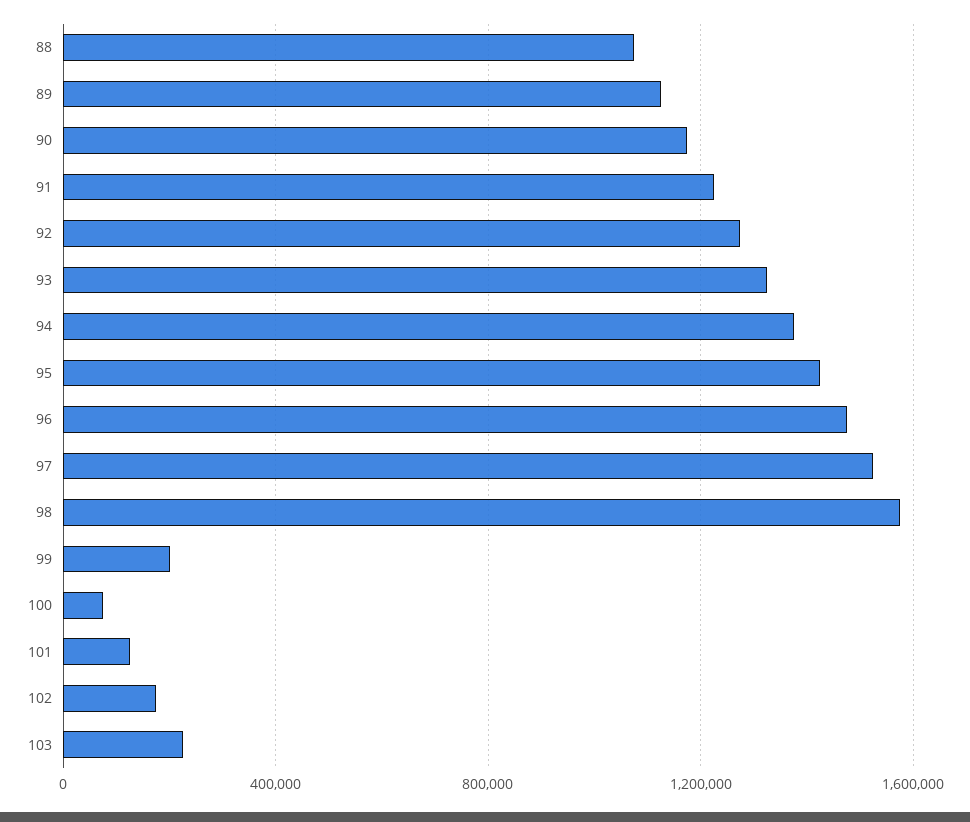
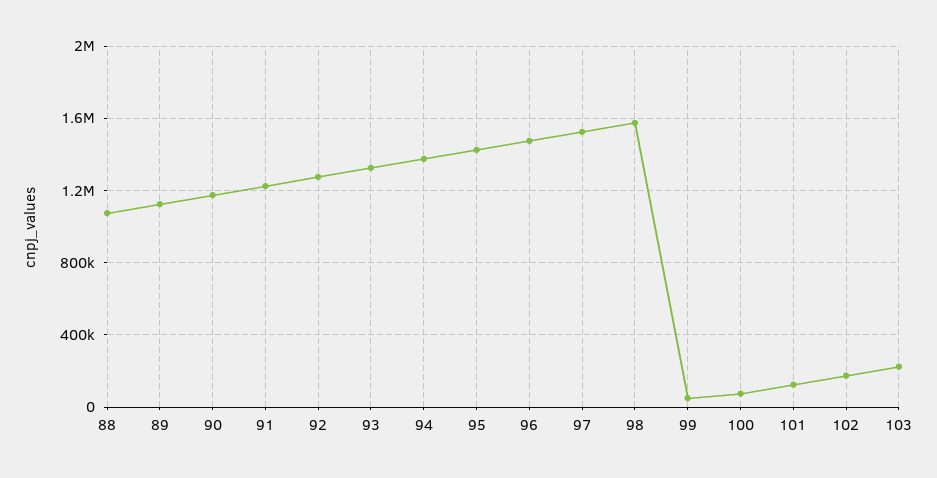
99: 200000 -> 50000

